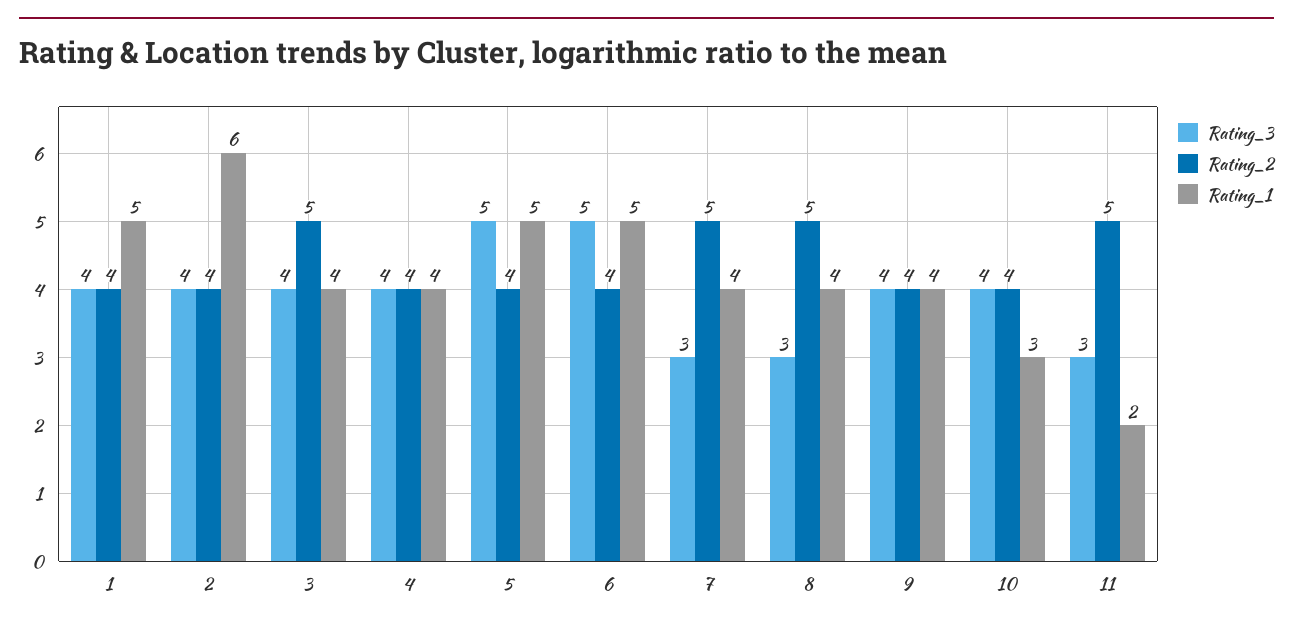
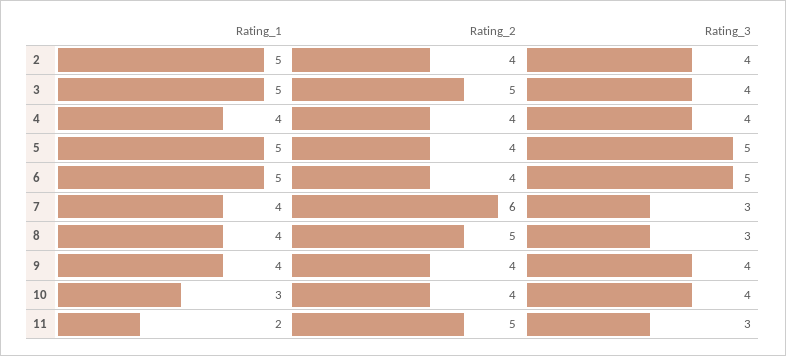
Rating_3, 1: 4 -> none
Rating_2, 1: 4 -> none
Rating_1, 1: 5 -> none
Rating_1, 2: 6 -> 5
Rating_1, 3: 4 -> 5
Rating_2, 7: 5 -> 6

